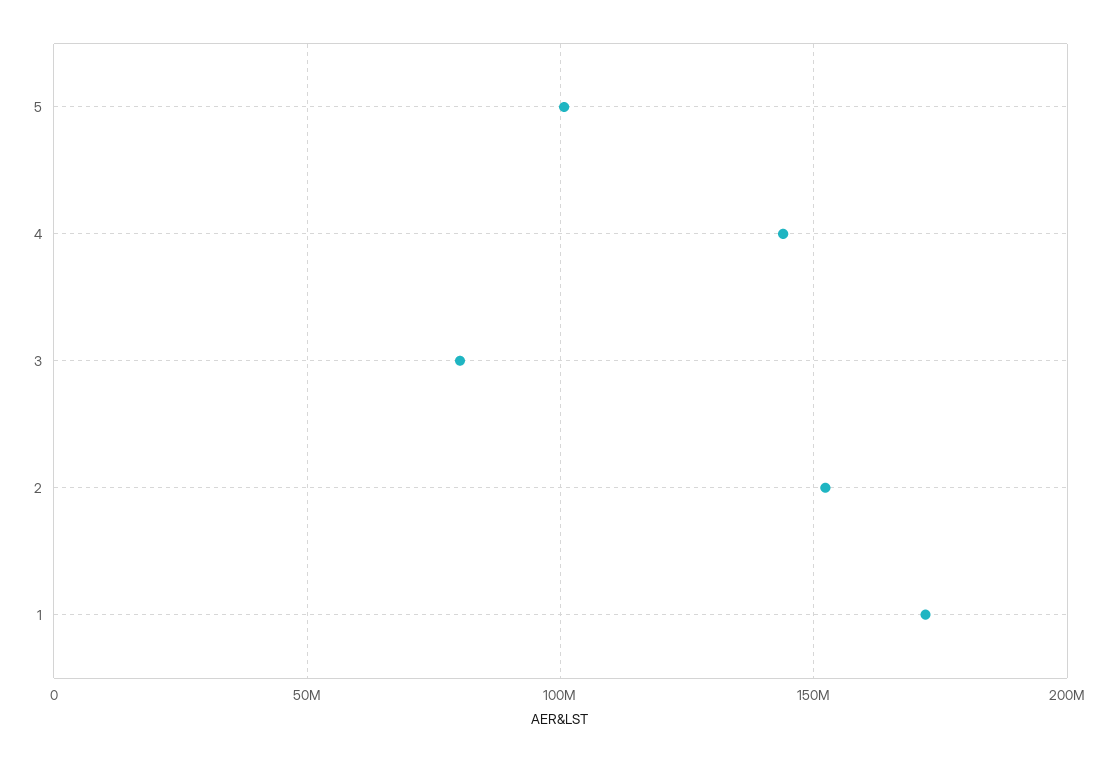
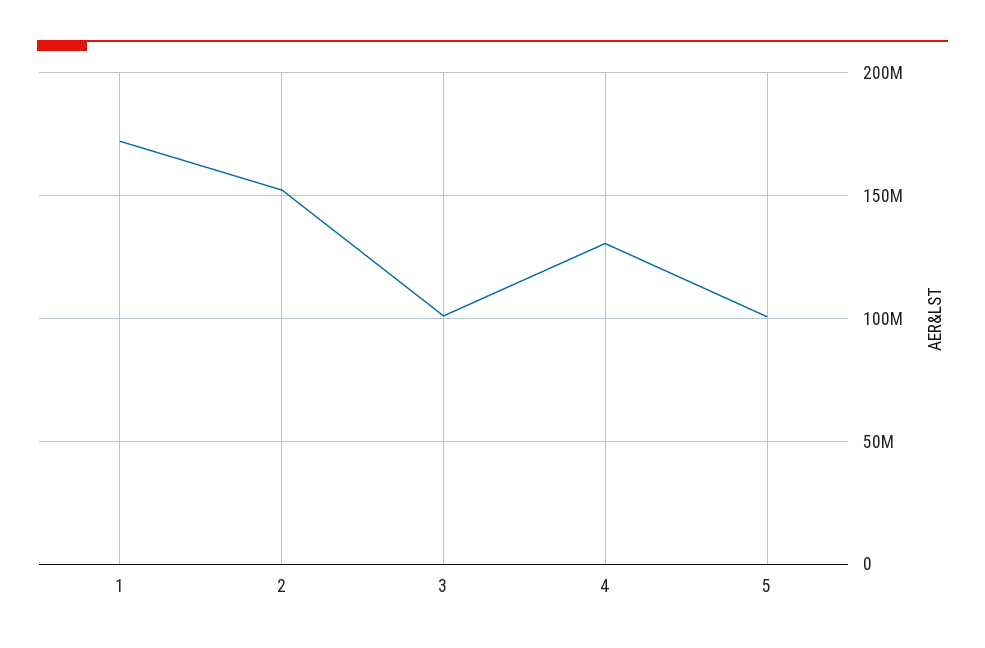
4: 145000000 -> 130000000
3: 80000000 -> 100000000

